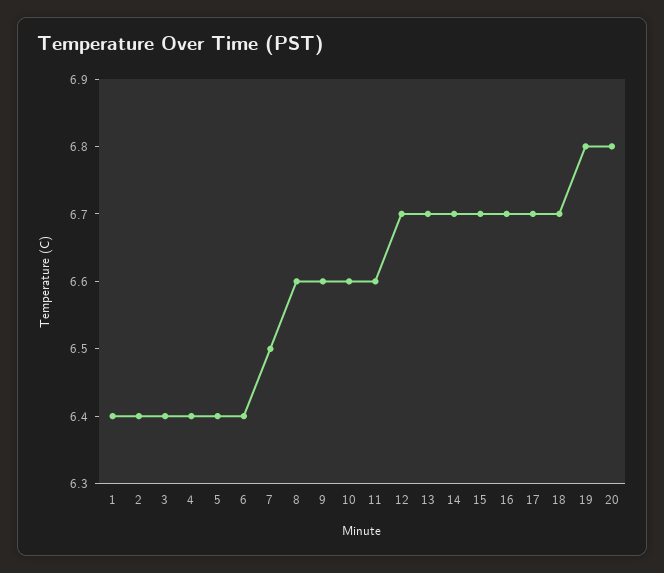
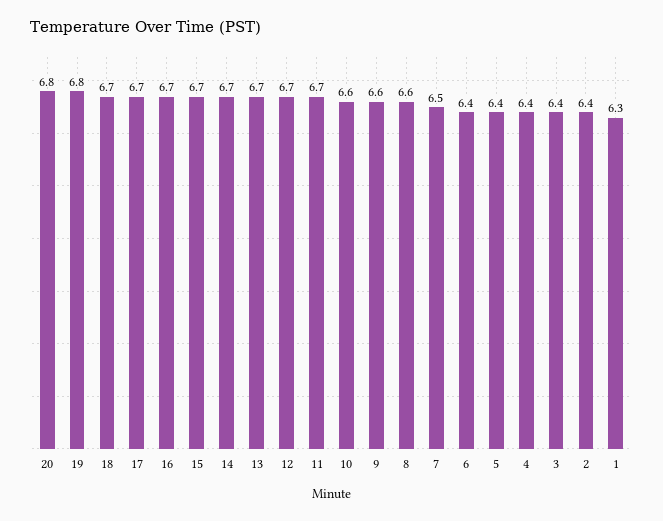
1: 6.4 -> 6.3
11: 6.6 -> 6.7

